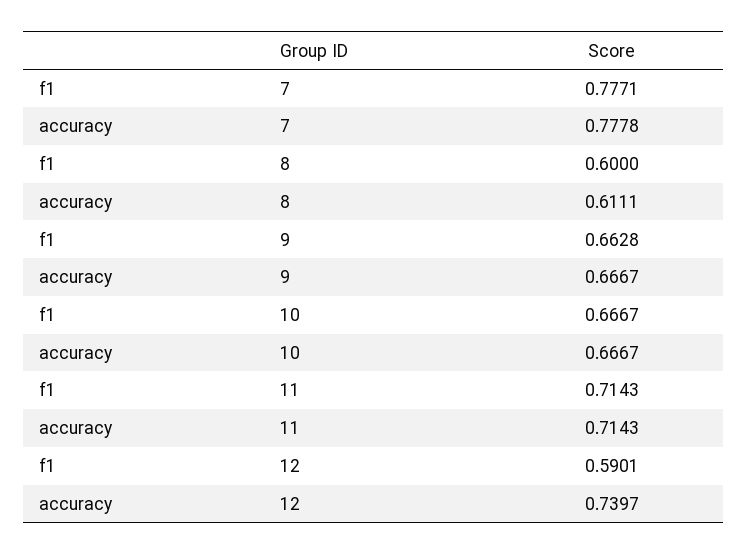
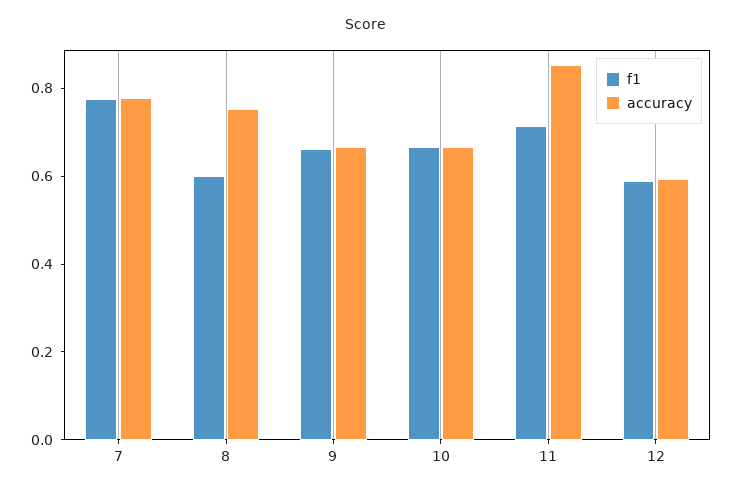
accuracy, 8: 0.6111 -> 0.75
accuracy, 11: 0.7143 -> 0.85
accuracy, 12: 0.7397 -> 0.6

